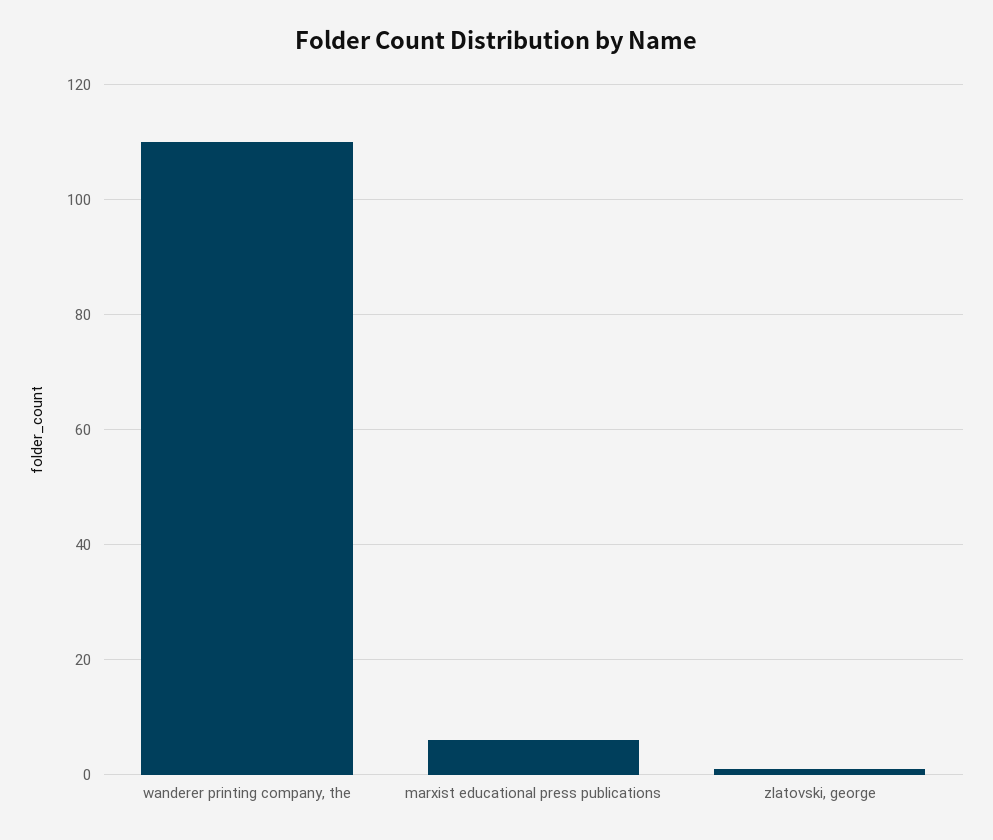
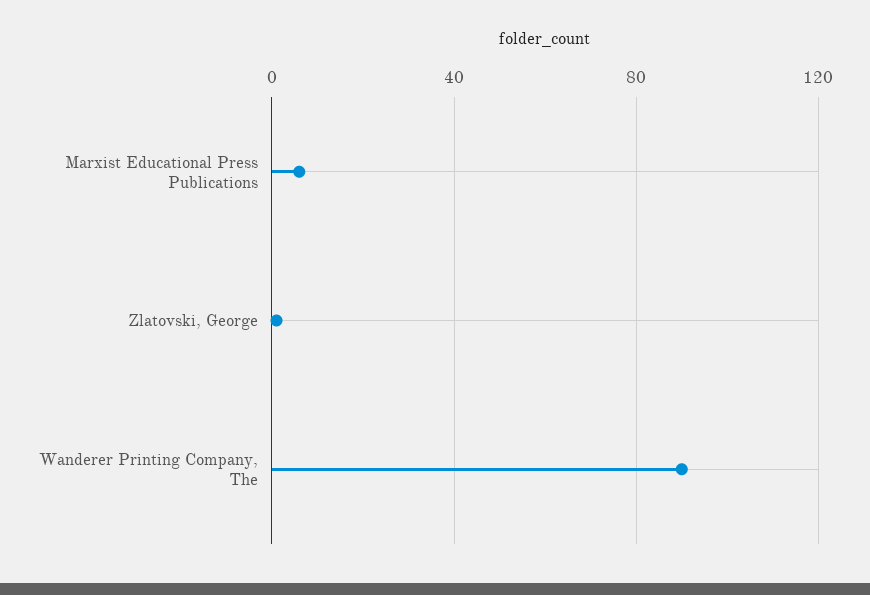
wanderer printing company, the: 110 -> 90

